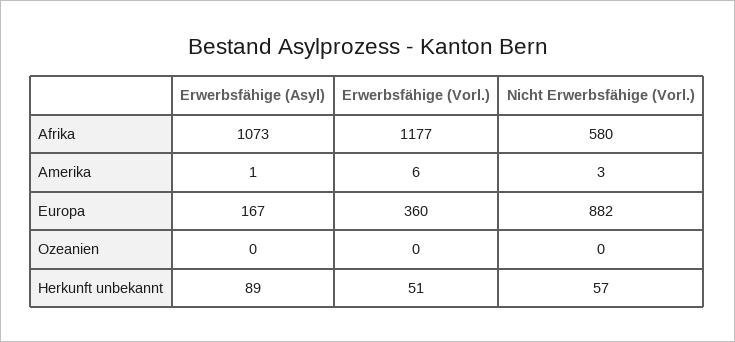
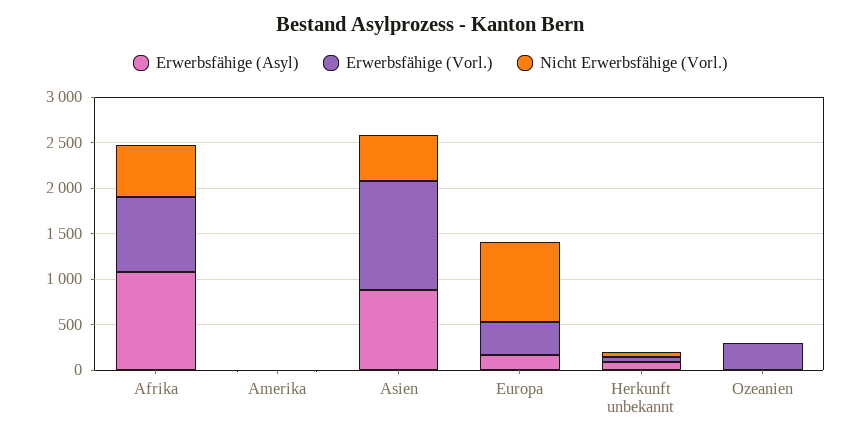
Erwerbsfähige (Vorl.), Afrika: 1177 -> 800
Erwerbsfähige (Vorl.), Ozeanien: 0 -> 300
Erwerbsfähige (Asyl), Asien: none -> 900
Erwerbsfähige (Vorl.), Asien: none -> 1200
Nicht Erwerbsfähige (Vorl.), Asien: none -> 500

